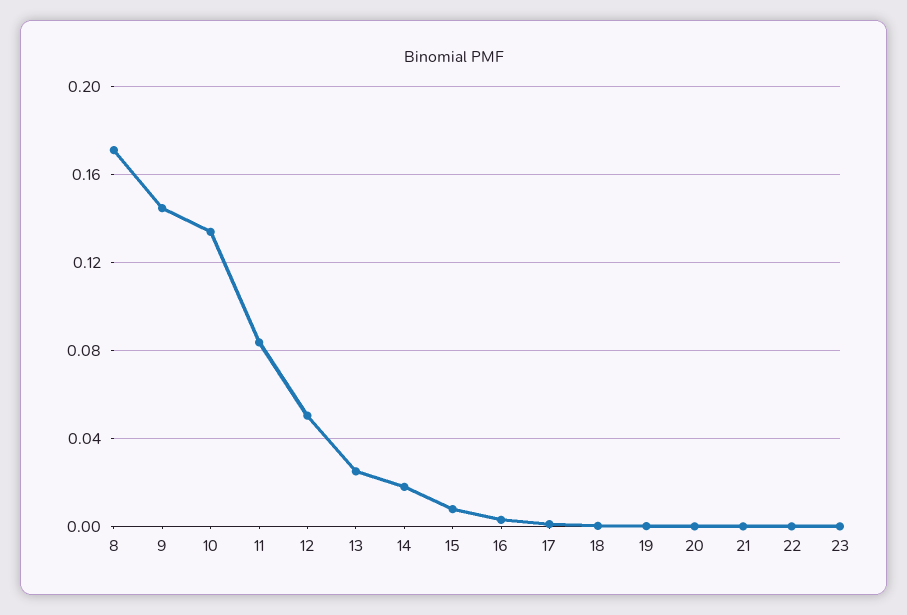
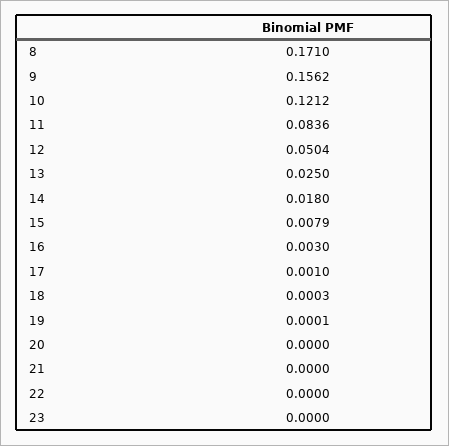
9: 0.145 -> 0.1562
10: 0.135 -> 0.1212

